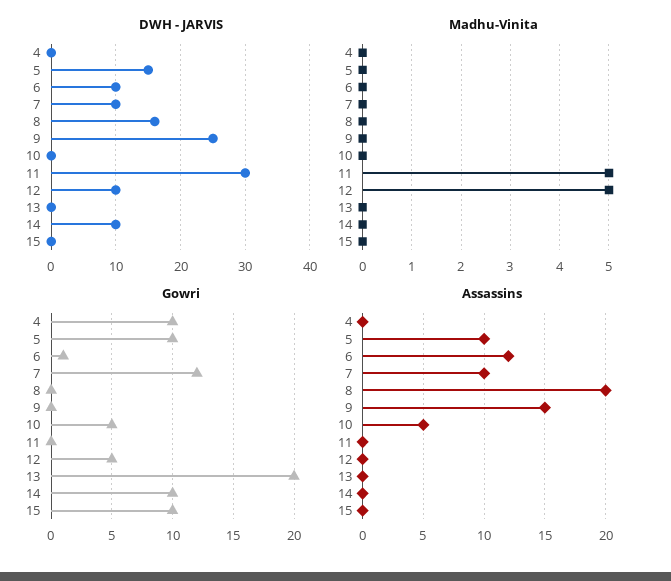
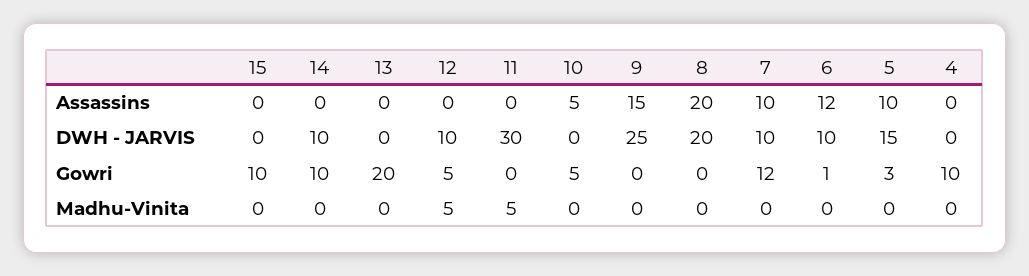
DWH - JARVIS, 8: 16 -> 20
Gowri, 5: 10 -> 3

